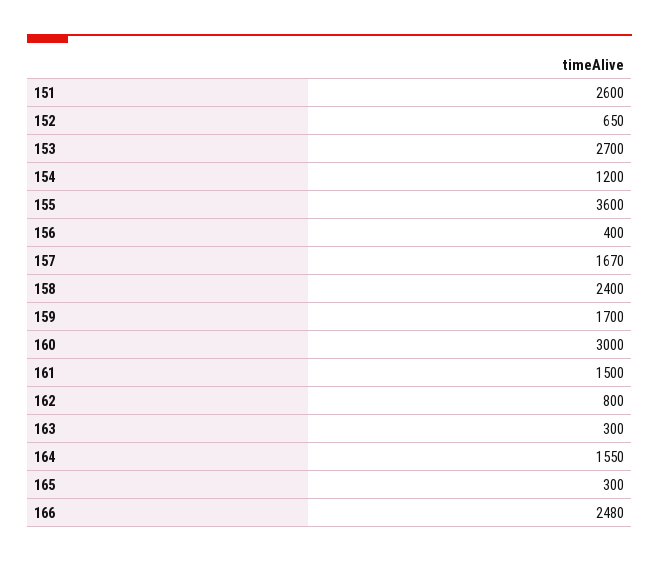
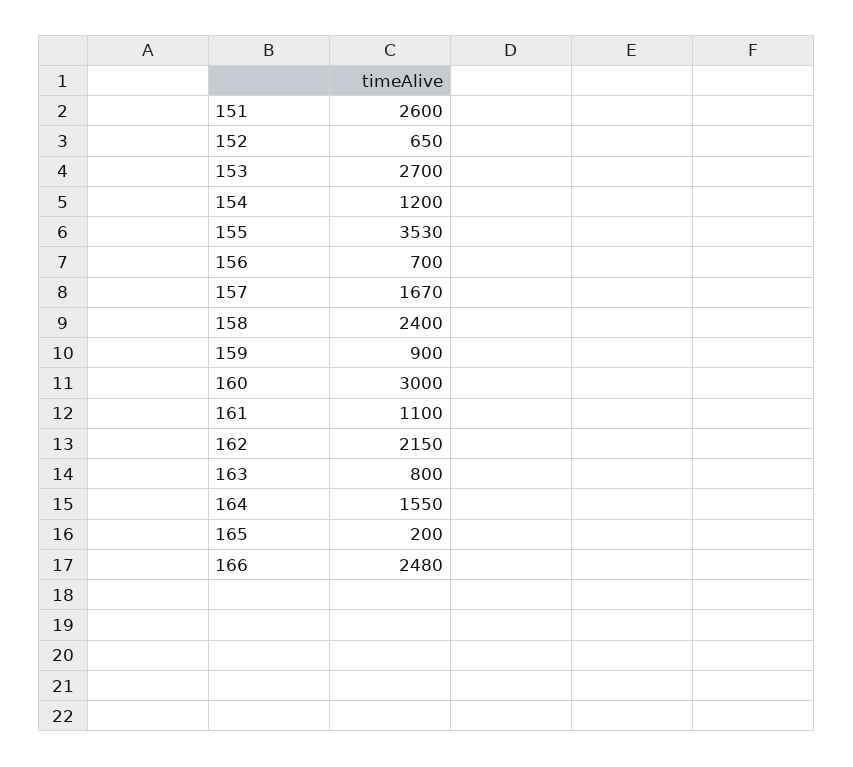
155: 3600 -> 3530
156: 400 -> 700
159: 1700 -> 900
161: 1500 -> 1100
162: 800 -> 2150
163: 300 -> 800
165: 300 -> 200

